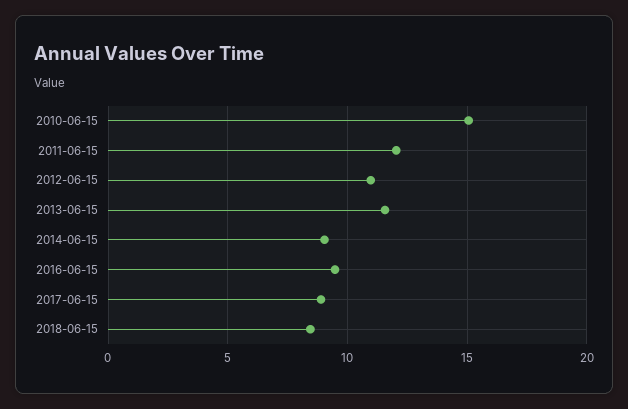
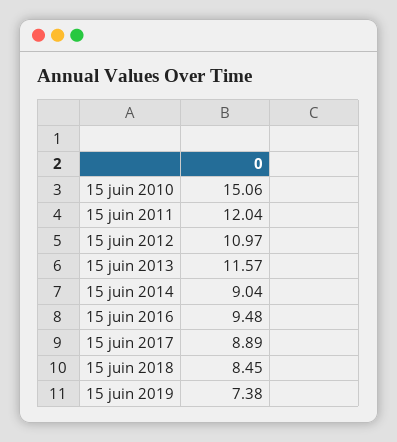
15 juin 2019: none -> 7.38

